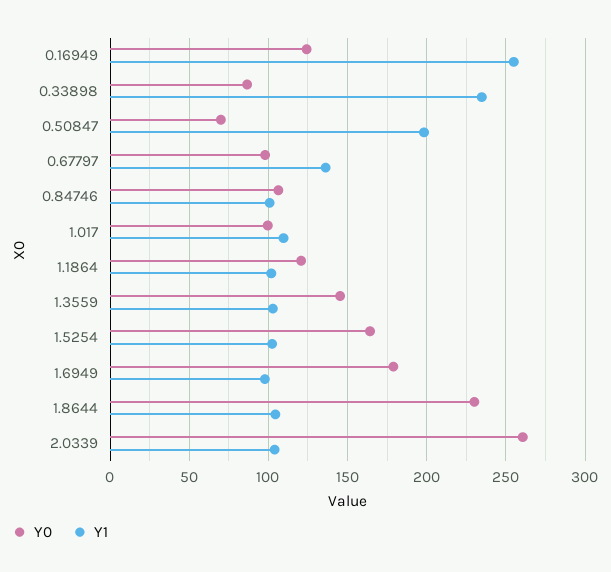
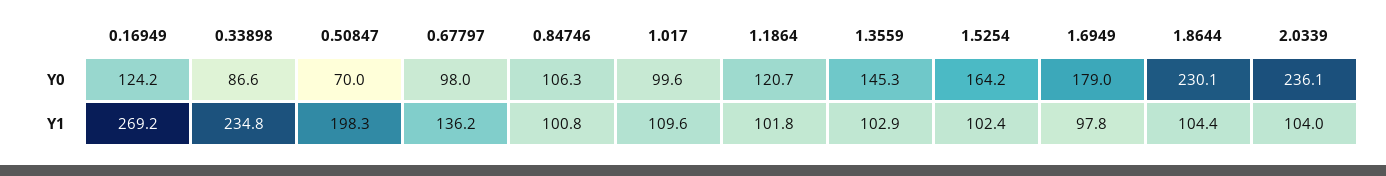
Y1, 0.16949: 255 -> 269.2
Y0, 2.0339: 260 -> 236.1

